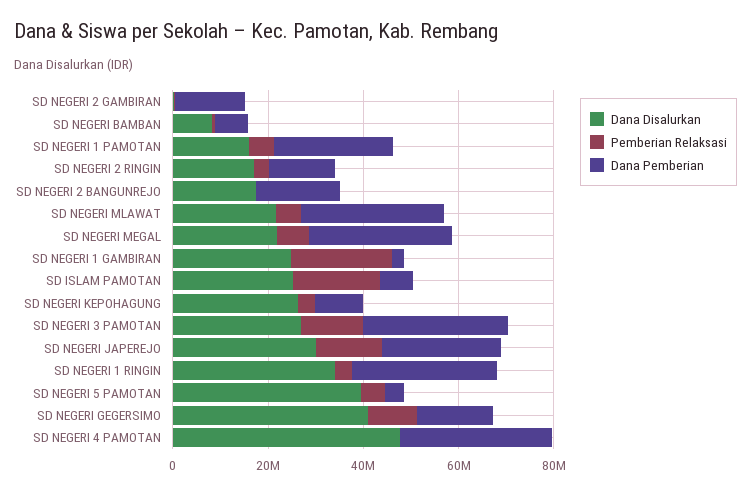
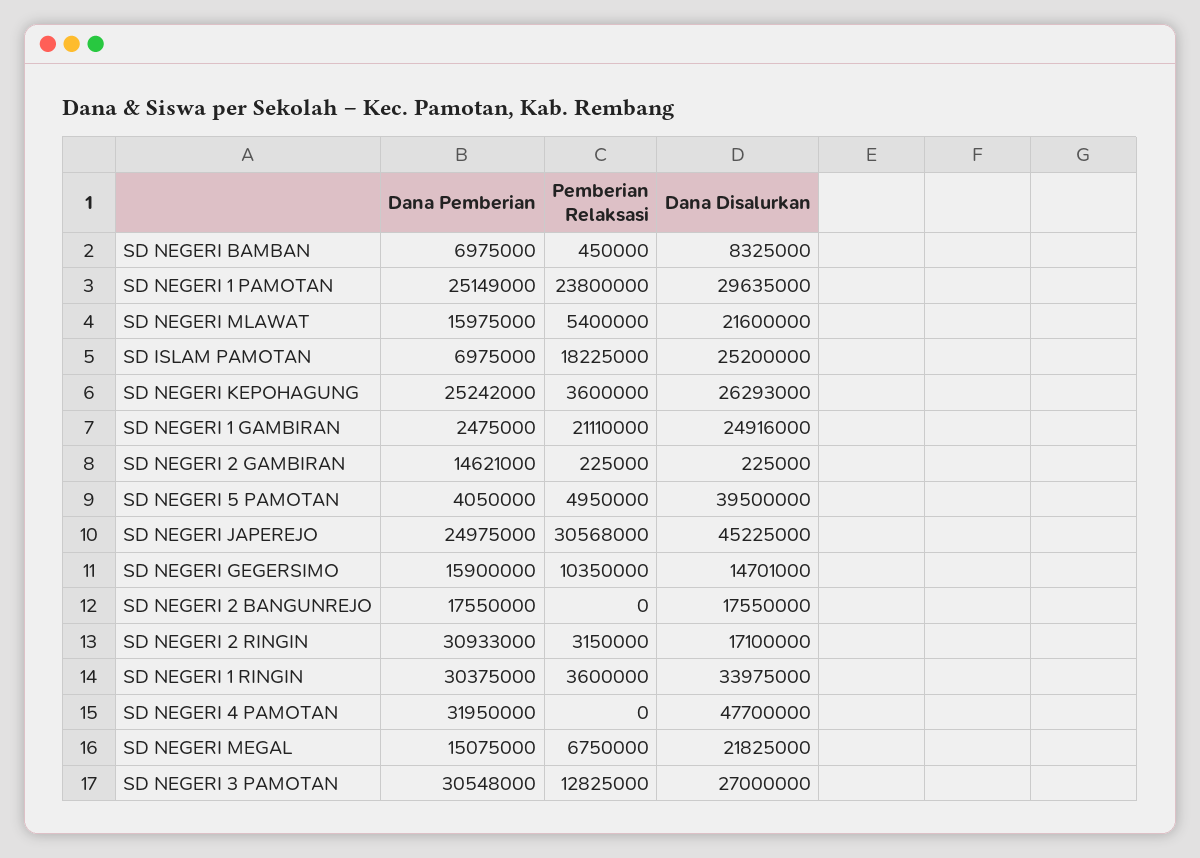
Dana Disalurkan, SD NEGERI 1 PAMOTAN: 15000000 -> 29635000
Pemberian Relaksasi, SD NEGERI 1 PAMOTAN: 5000000 -> 23800000
Dana Pemberian, SD NEGERI 2 RINGIN: 15000000 -> 30933000
Dana Pemberian, SD NEGERI MLAWAT: 30000000 -> 15975000
Dana Pemberian, SD NEGERI MEGAL: 30000000 -> 15075000
Dana Pemberian, SD NEGERI KEPOHAGUNG: 10000000 -> 25242000
Dana Disalurkan, SD NEGERI JAPEREJO: 30000000 -> 45225000
Pemberian Relaksasi, SD NEGERI JAPEREJO: 15000000 -> 30568000
Dana Disalurkan, SD NEGERI GEGERSIMO: 40000000 -> 14701000

